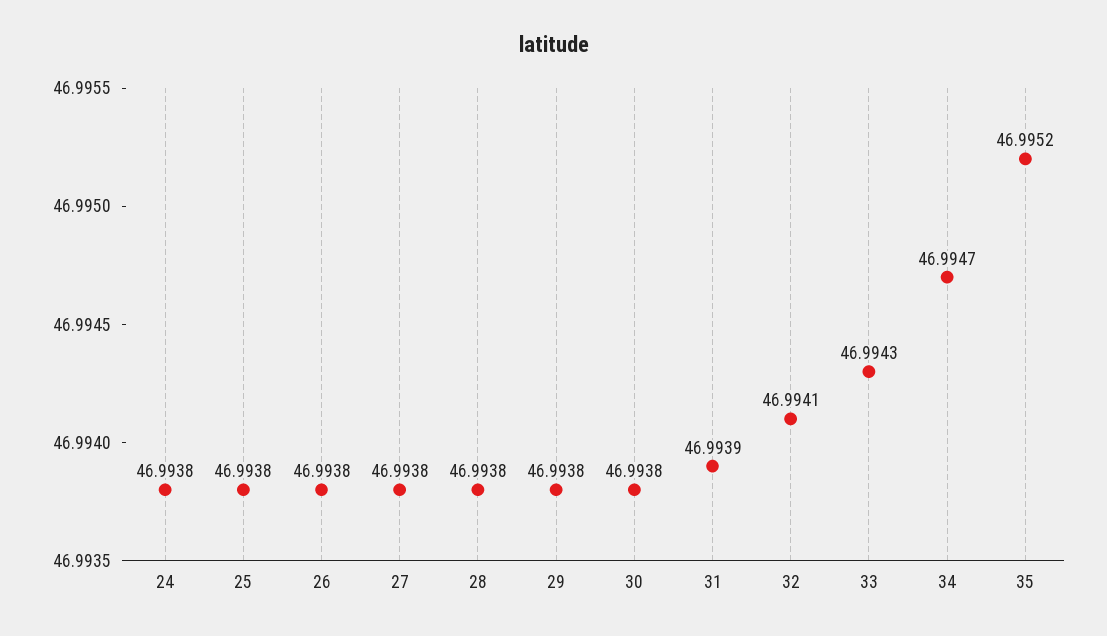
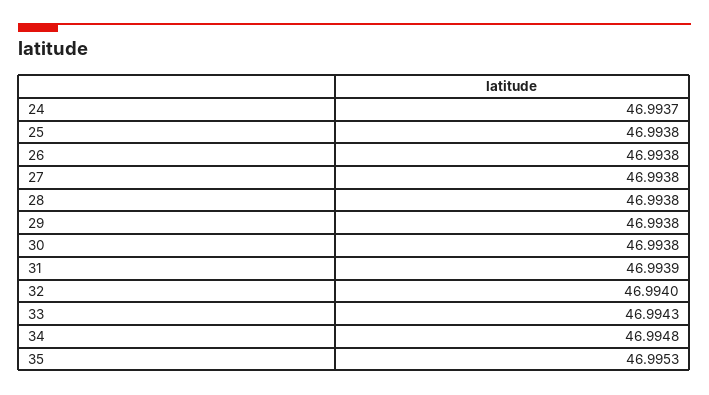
24: 46.9938 -> 46.9937
32: 46.9941 -> 46.994
34: 46.9947 -> 46.9948
35: 46.9952 -> 46.9953

